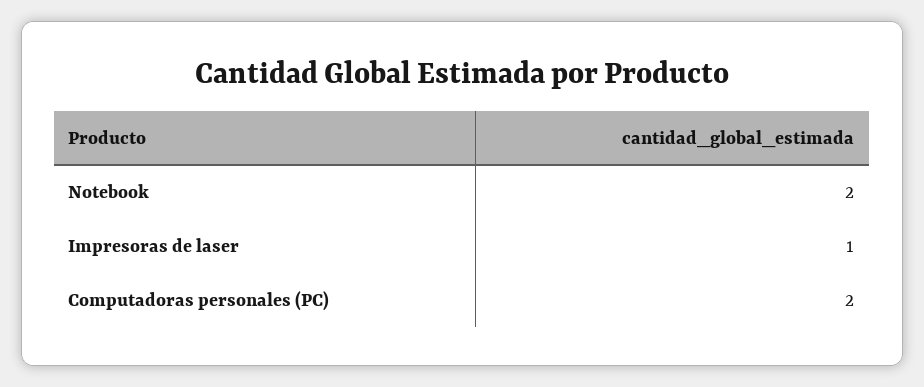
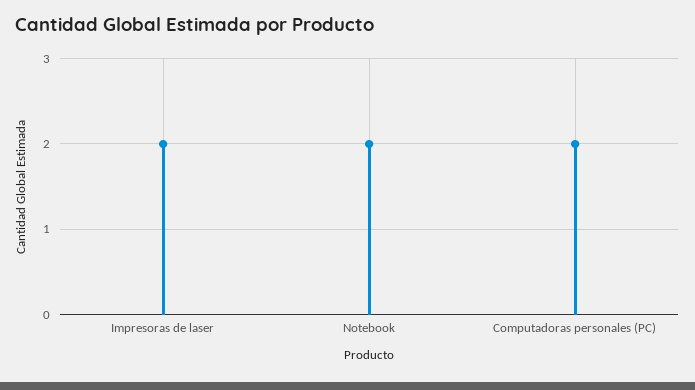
Impresoras de laser: 1 -> 2

